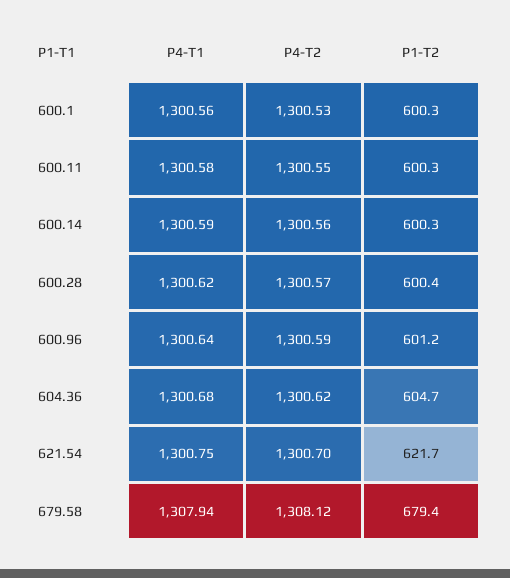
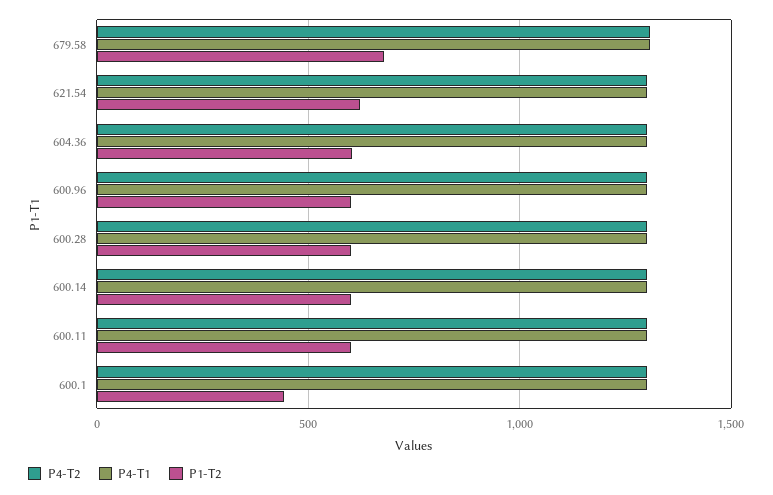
P1-T2, 600.1: 600.3 -> 450

